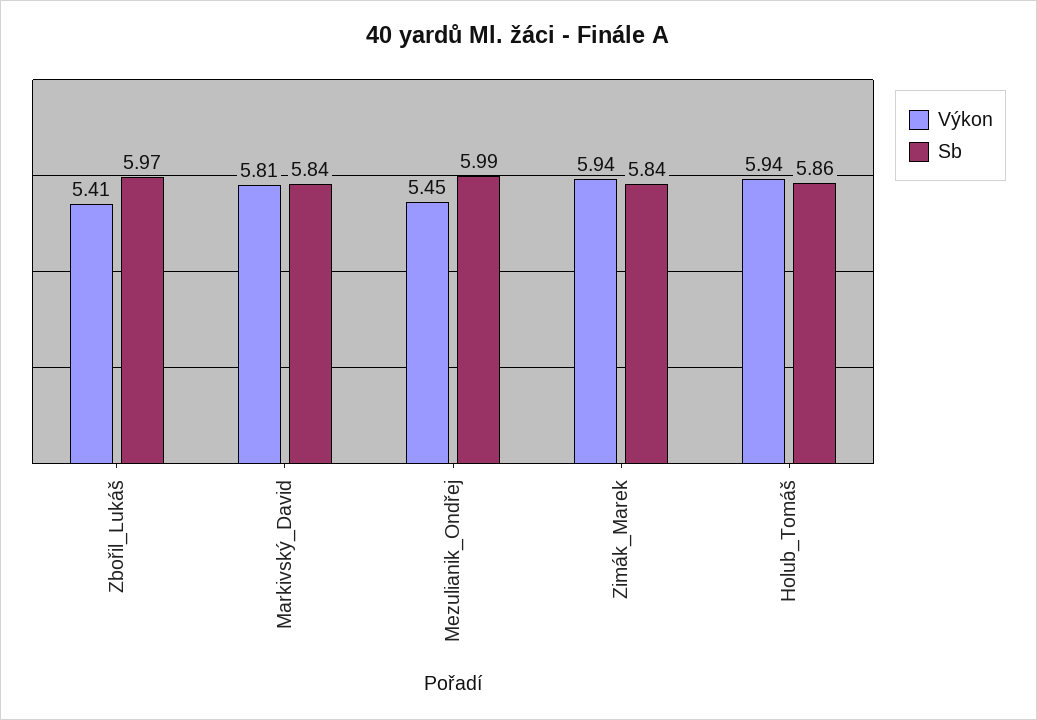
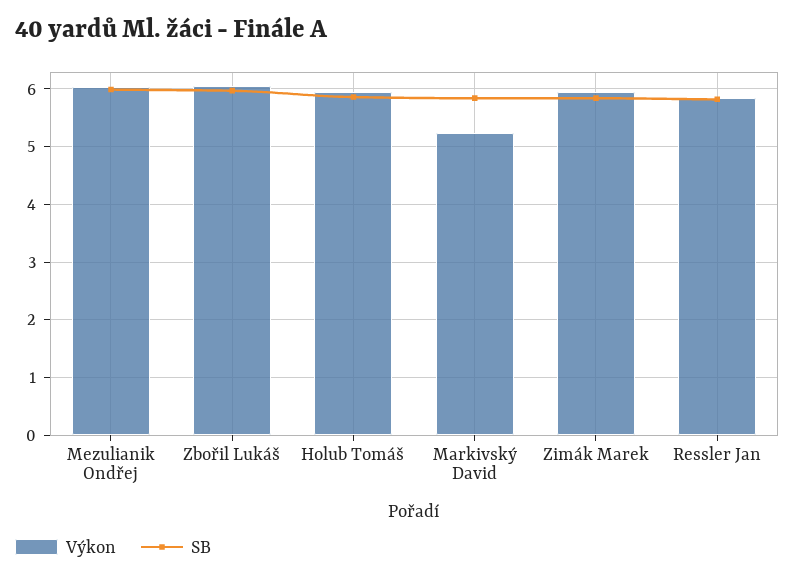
Výkon, Zbořil_Lukáš: 5.41 -> 6
Výkon, Markivský_David: 5.81 -> 5.2
Výkon, Mezulianik_Ondřej: 5.45 -> 6
Výkon, Ressler Jan: none -> 5.8
Sb, Ressler Jan: none -> 5.8

